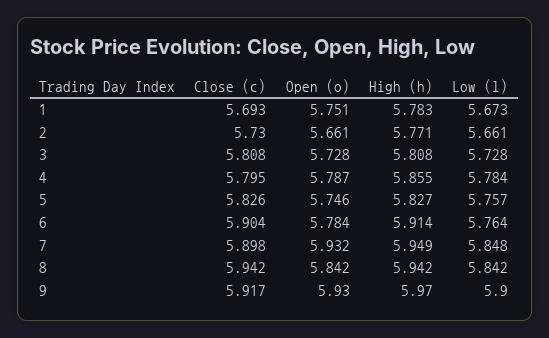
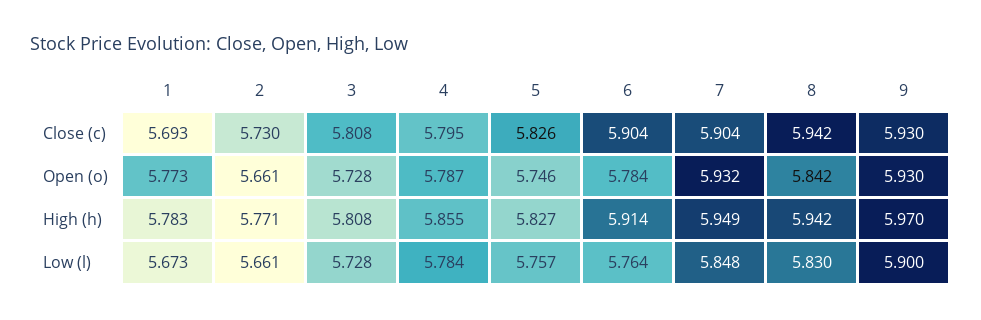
Open (o), 1: 5.751 -> 5.773
Close (c), 7: 5.898 -> 5.904
Low (l), 8: 5.842 -> 5.83
Close (c), 9: 5.917 -> 5.93

